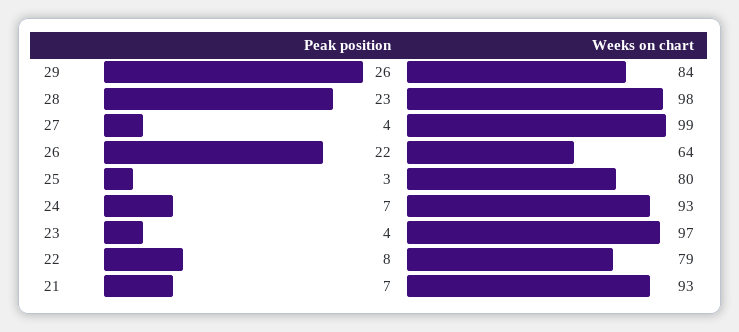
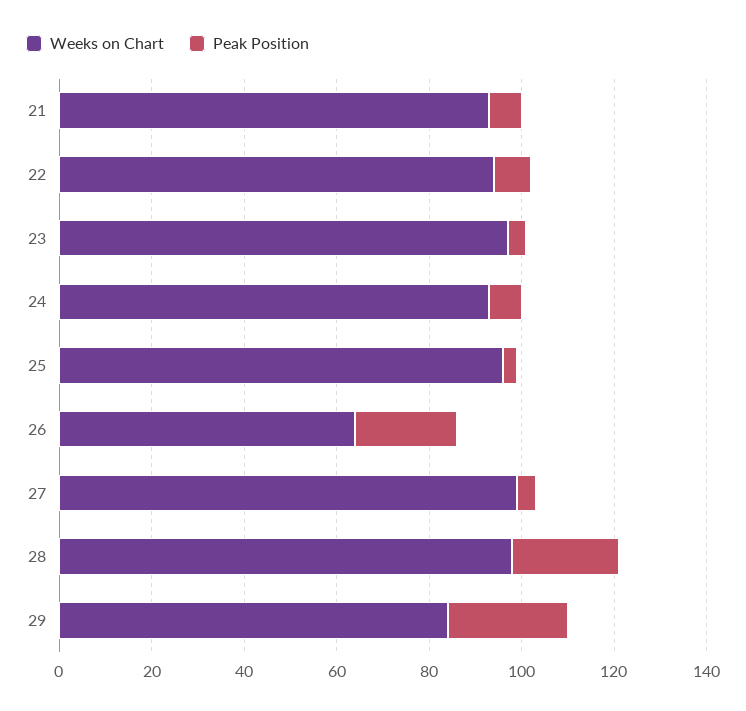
Weeks on chart, 25: 80 -> 95
Weeks on chart, 22: 79 -> 95

